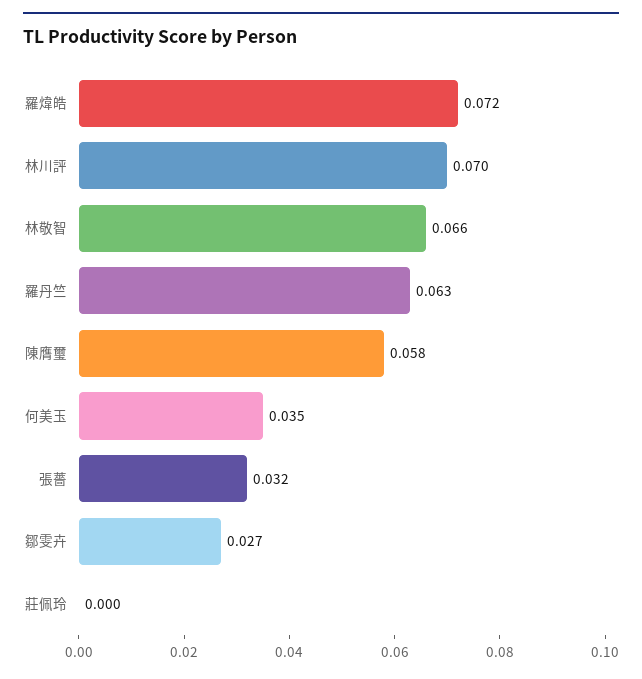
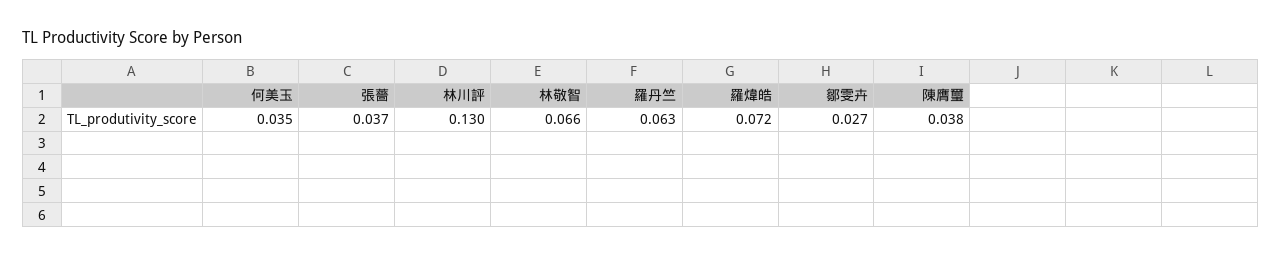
林川評: 0.07 -> 0.13
陳膺璽: 0.058 -> 0.038
張薔: 0.032 -> 0.037
莊佩玲: 0 -> none

